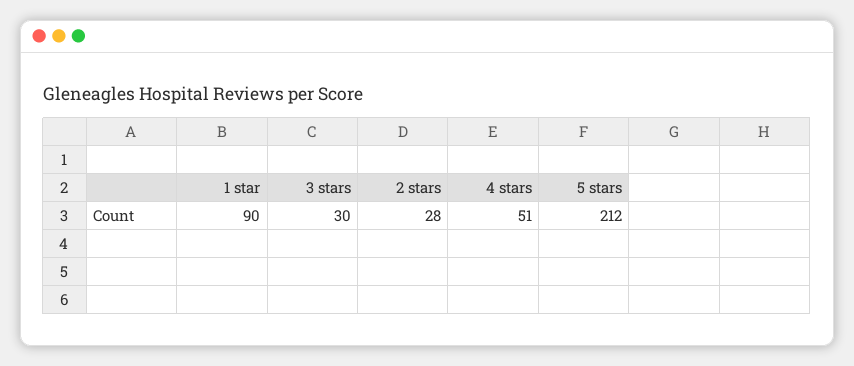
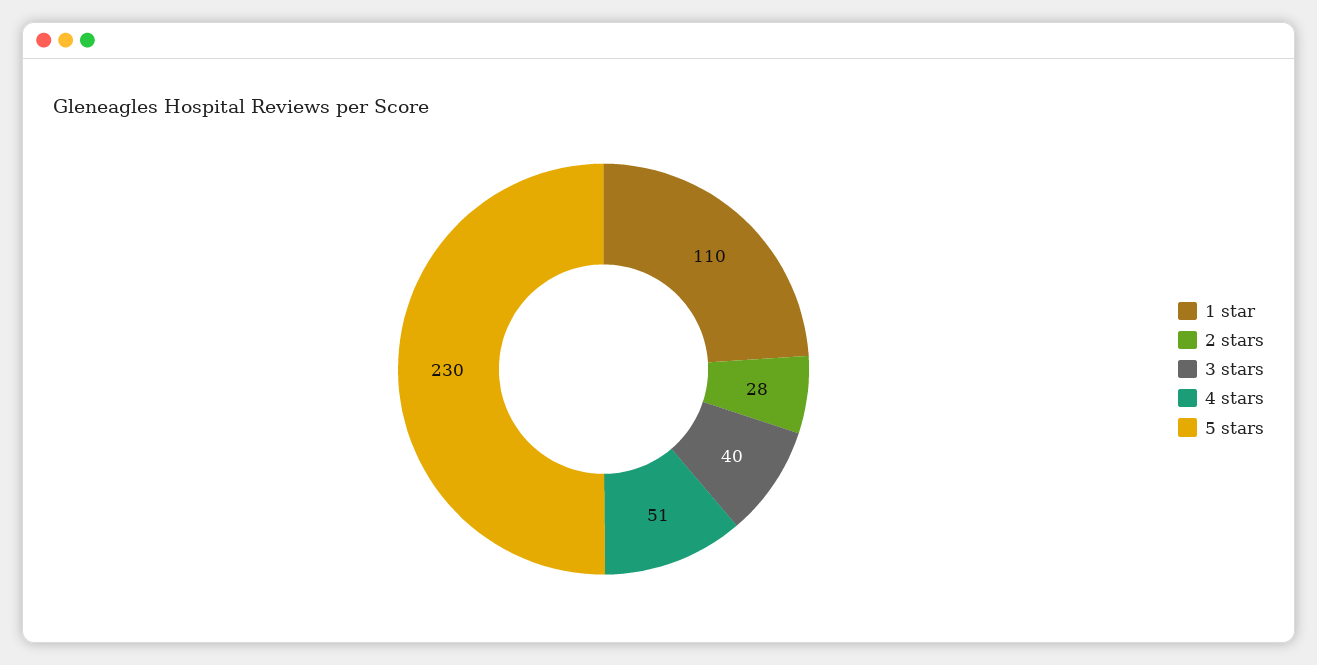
1 star: 90 -> 110
3 stars: 30 -> 40
5 stars: 212 -> 230

